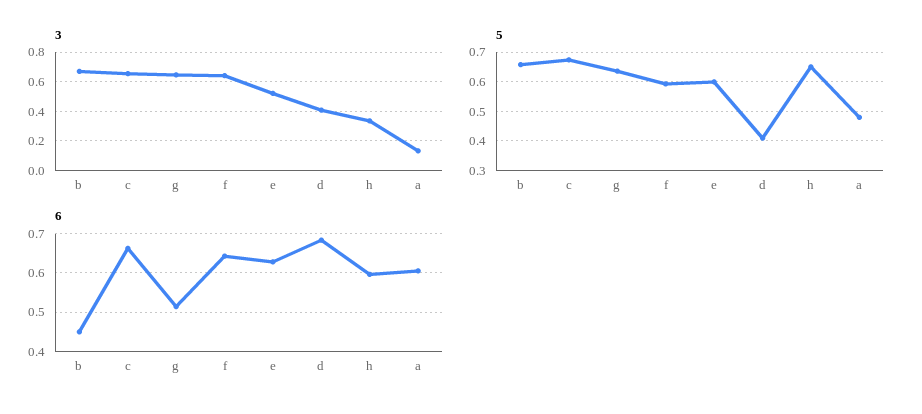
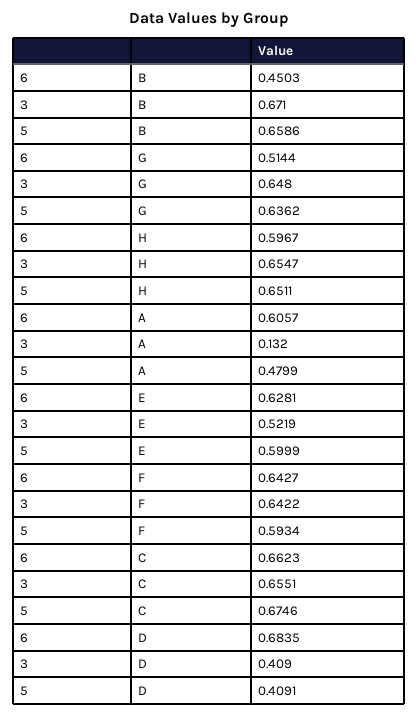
3, h: 0.35 -> 0.6547

